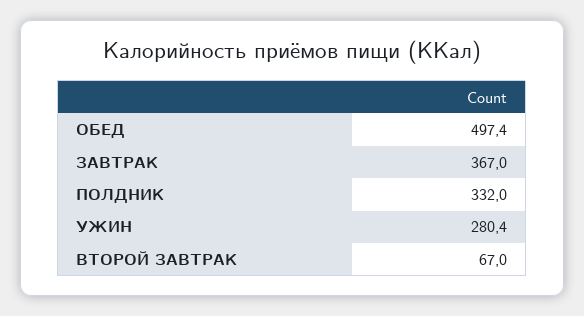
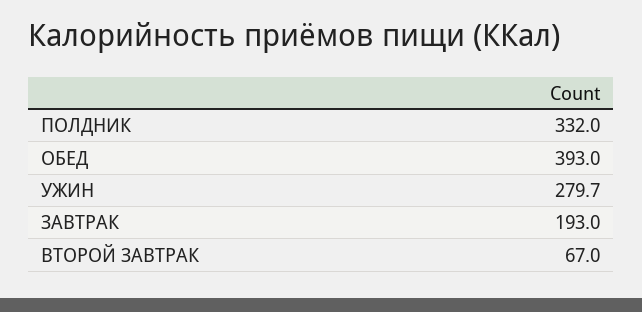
ОБЕД: 497.4 -> 393
ЗАВТРАК: 367 -> 193
УЖИН: 280.4 -> 279.7

